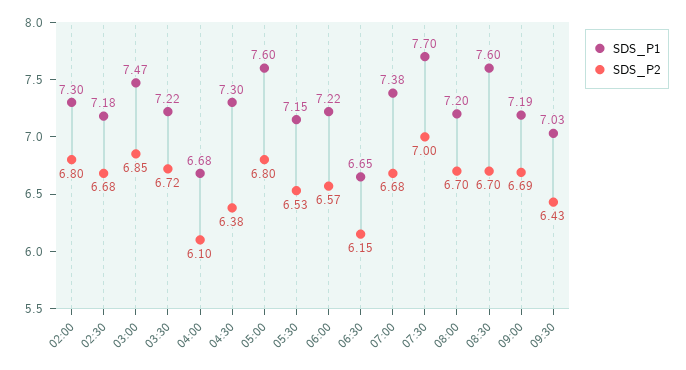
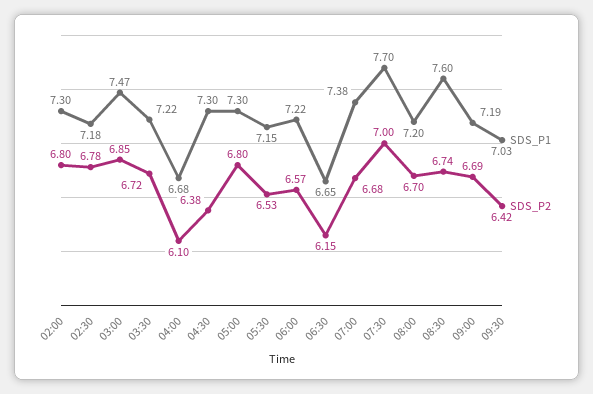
SDS_P2, 02:30: 6.68 -> 6.78
SDS_P1, 05:00: 7.6 -> 7.3
SDS_P2, 08:30: 6.7 -> 6.74
SDS_P2, 09:30: 6.43 -> 6.42

